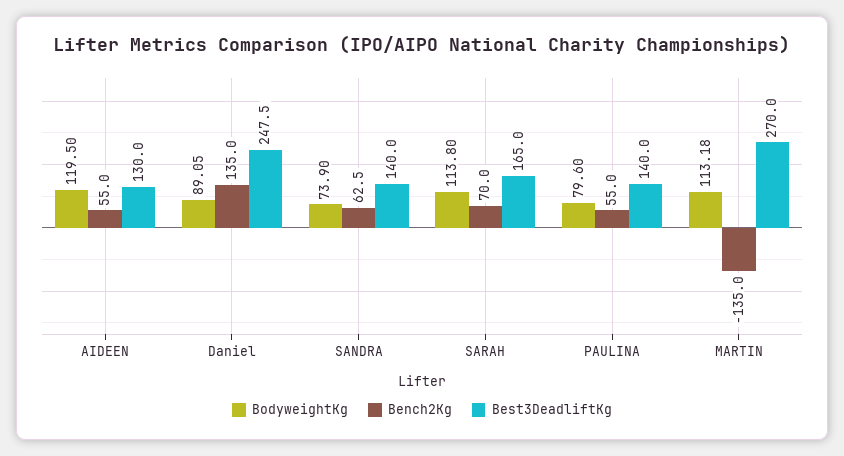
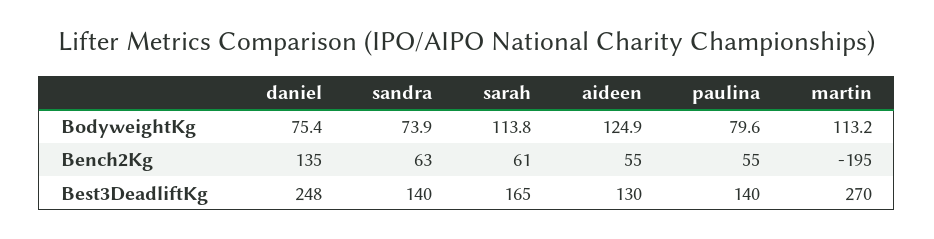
BodyweightKg, AIDEEN: 119.5 -> 124.9
BodyweightKg, Daniel: 89.05 -> 75.4
Bench2Kg, SARAH: 70 -> 61
Bench2Kg, MARTIN: -135 -> -195

